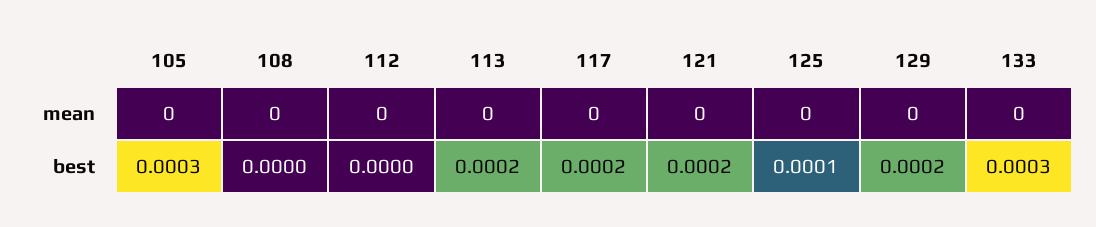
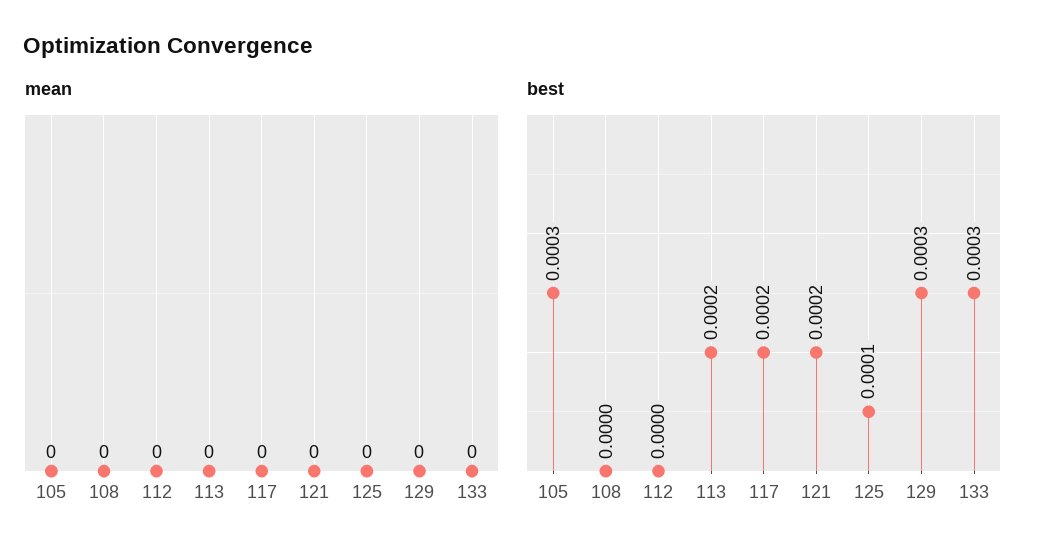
best, 129: 0.0002 -> 0.0003

